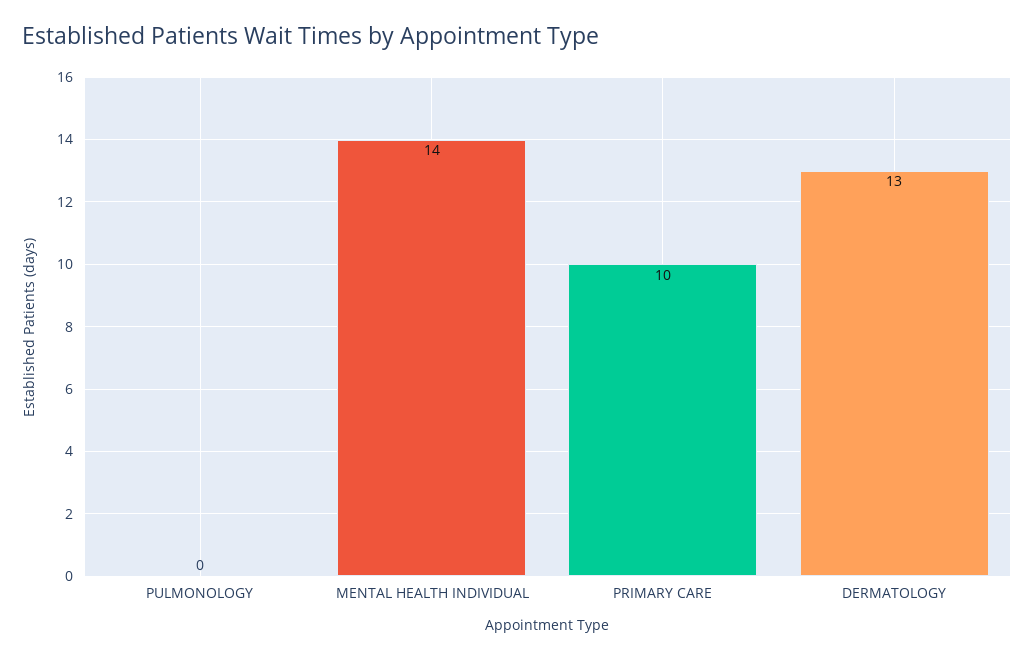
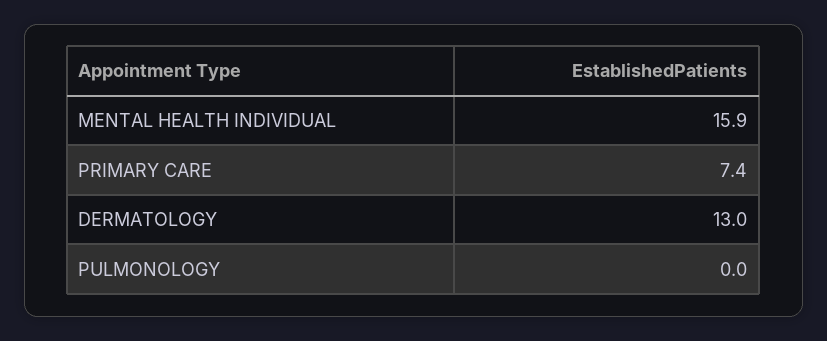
MENTAL HEALTH INDIVIDUAL: 14 -> 15.9
PRIMARY CARE: 10 -> 7.4

